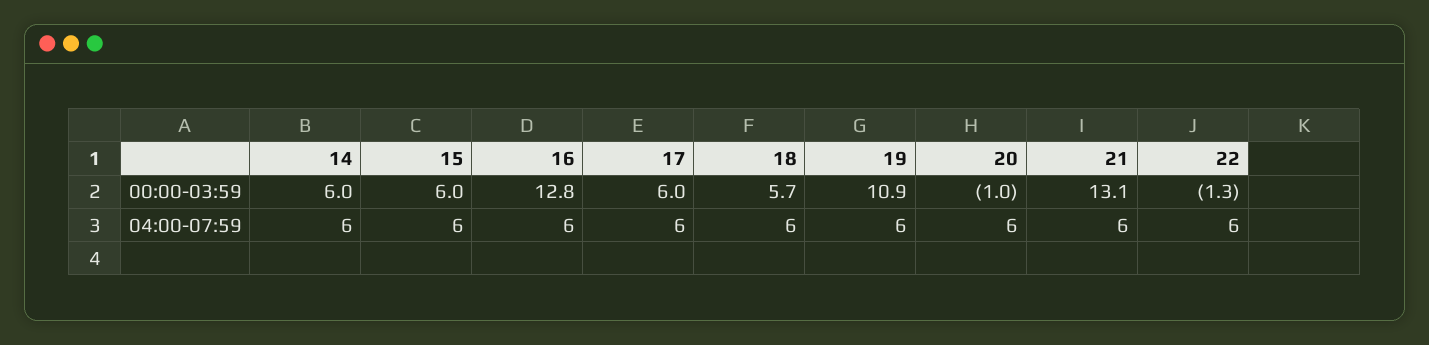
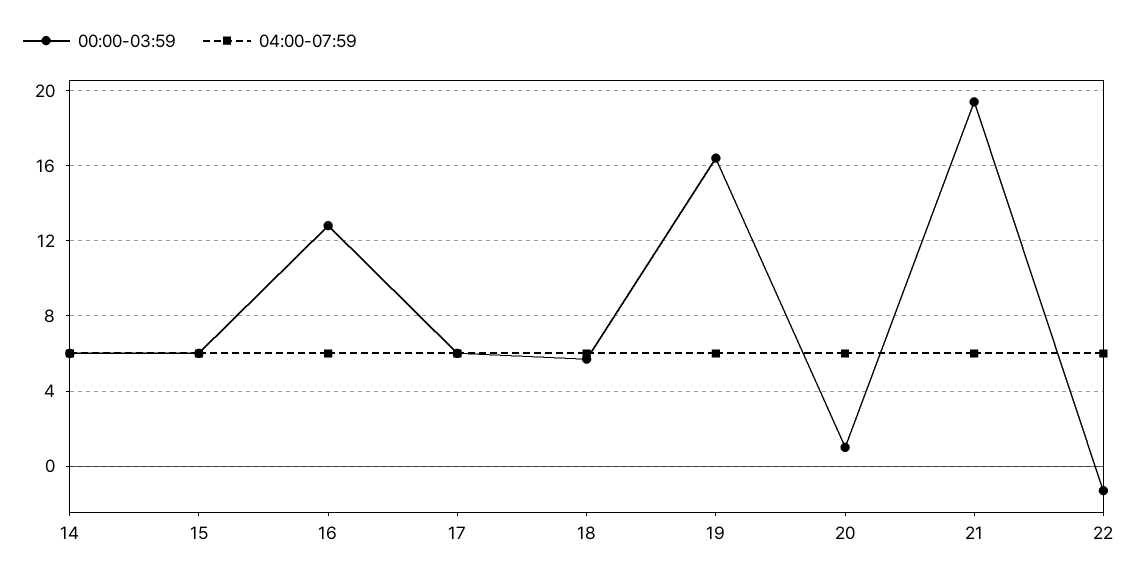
00:00-03:59, 19: 10.9 -> 16.5
00:00-03:59, 20: -1 -> 1
00:00-03:59, 21: 13.1 -> 19.5

